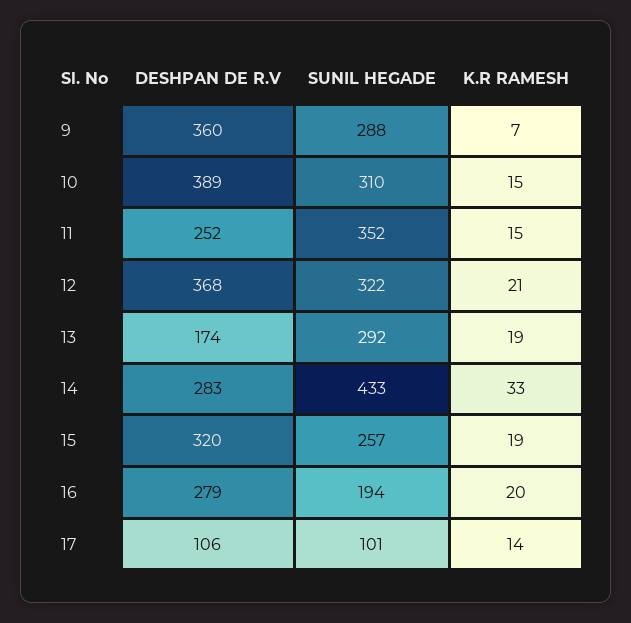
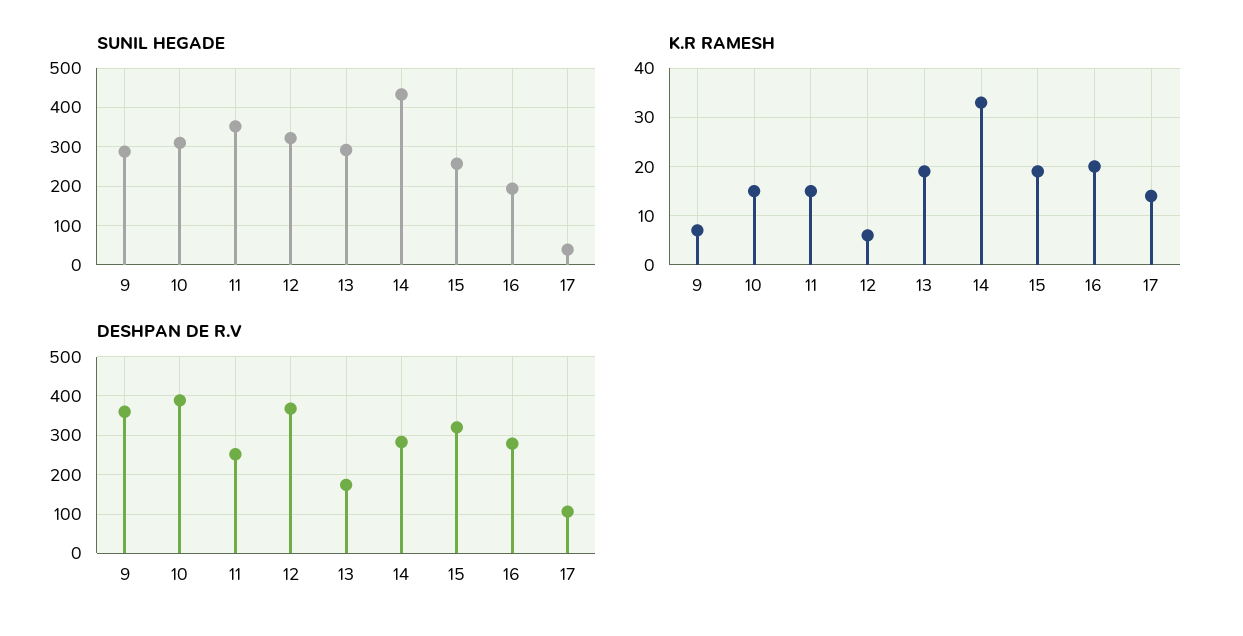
K.R RAMESH, 12: 21 -> 5
SUNIL HEGADE, 17: 101 -> 40

